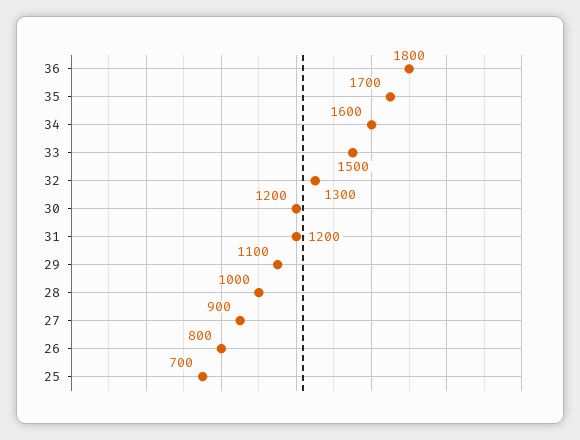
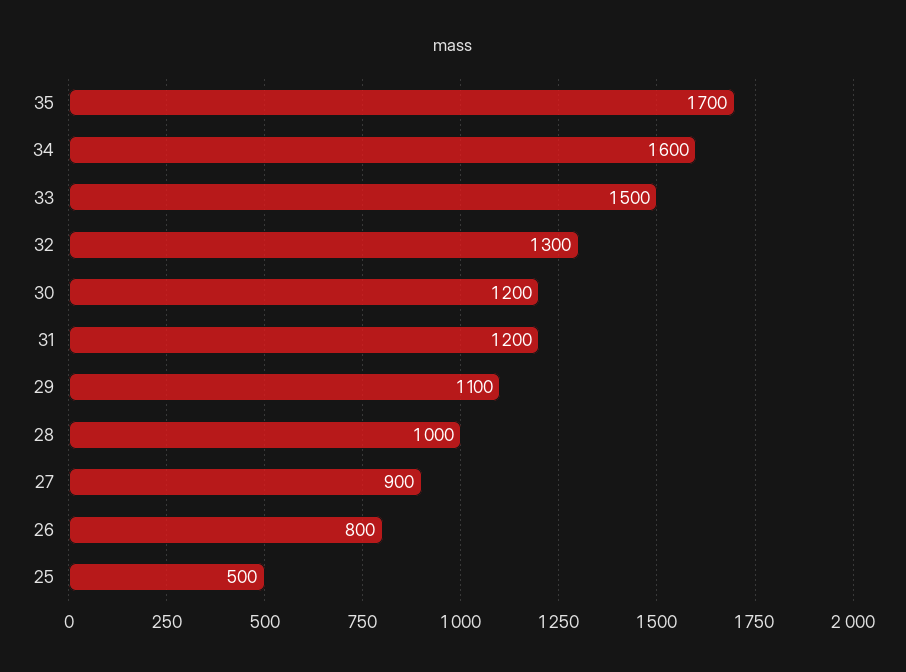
36: 1800 -> none
25: 700 -> 500

